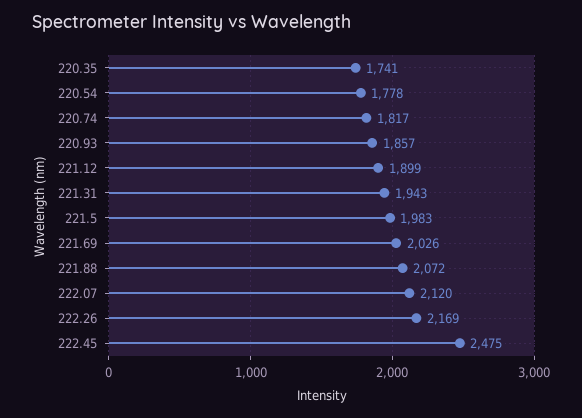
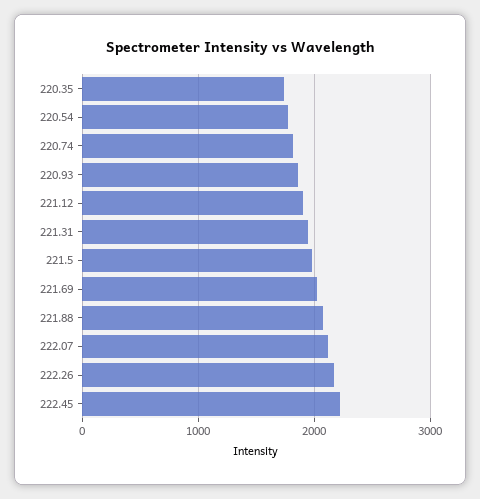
222.45: 2475 -> 2200

